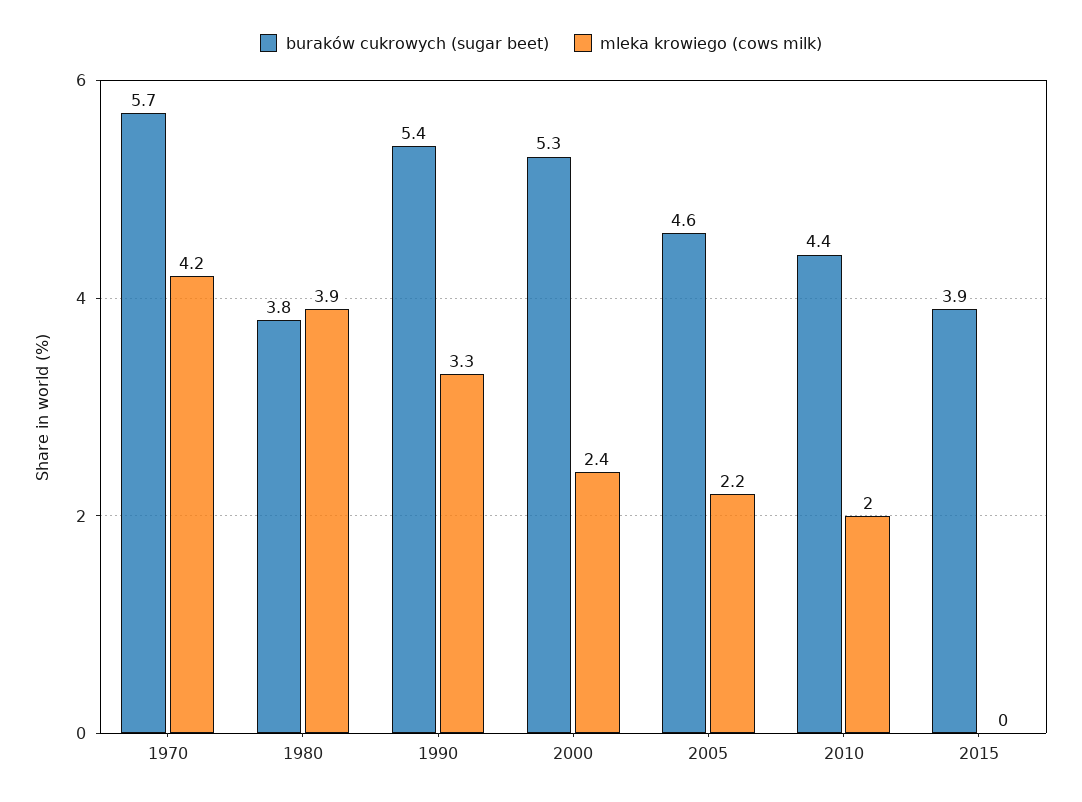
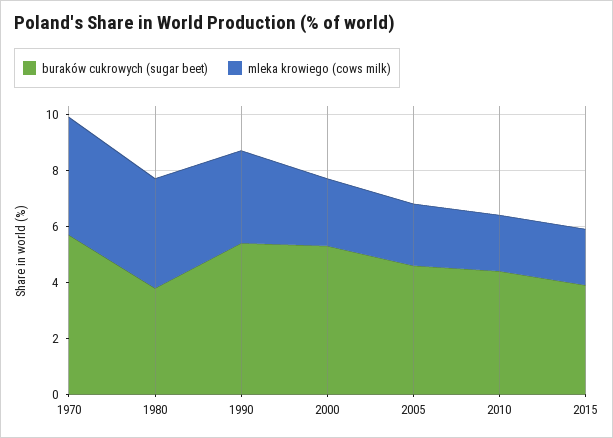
mleka krowiego (cows milk), 2015: 0 -> 2

